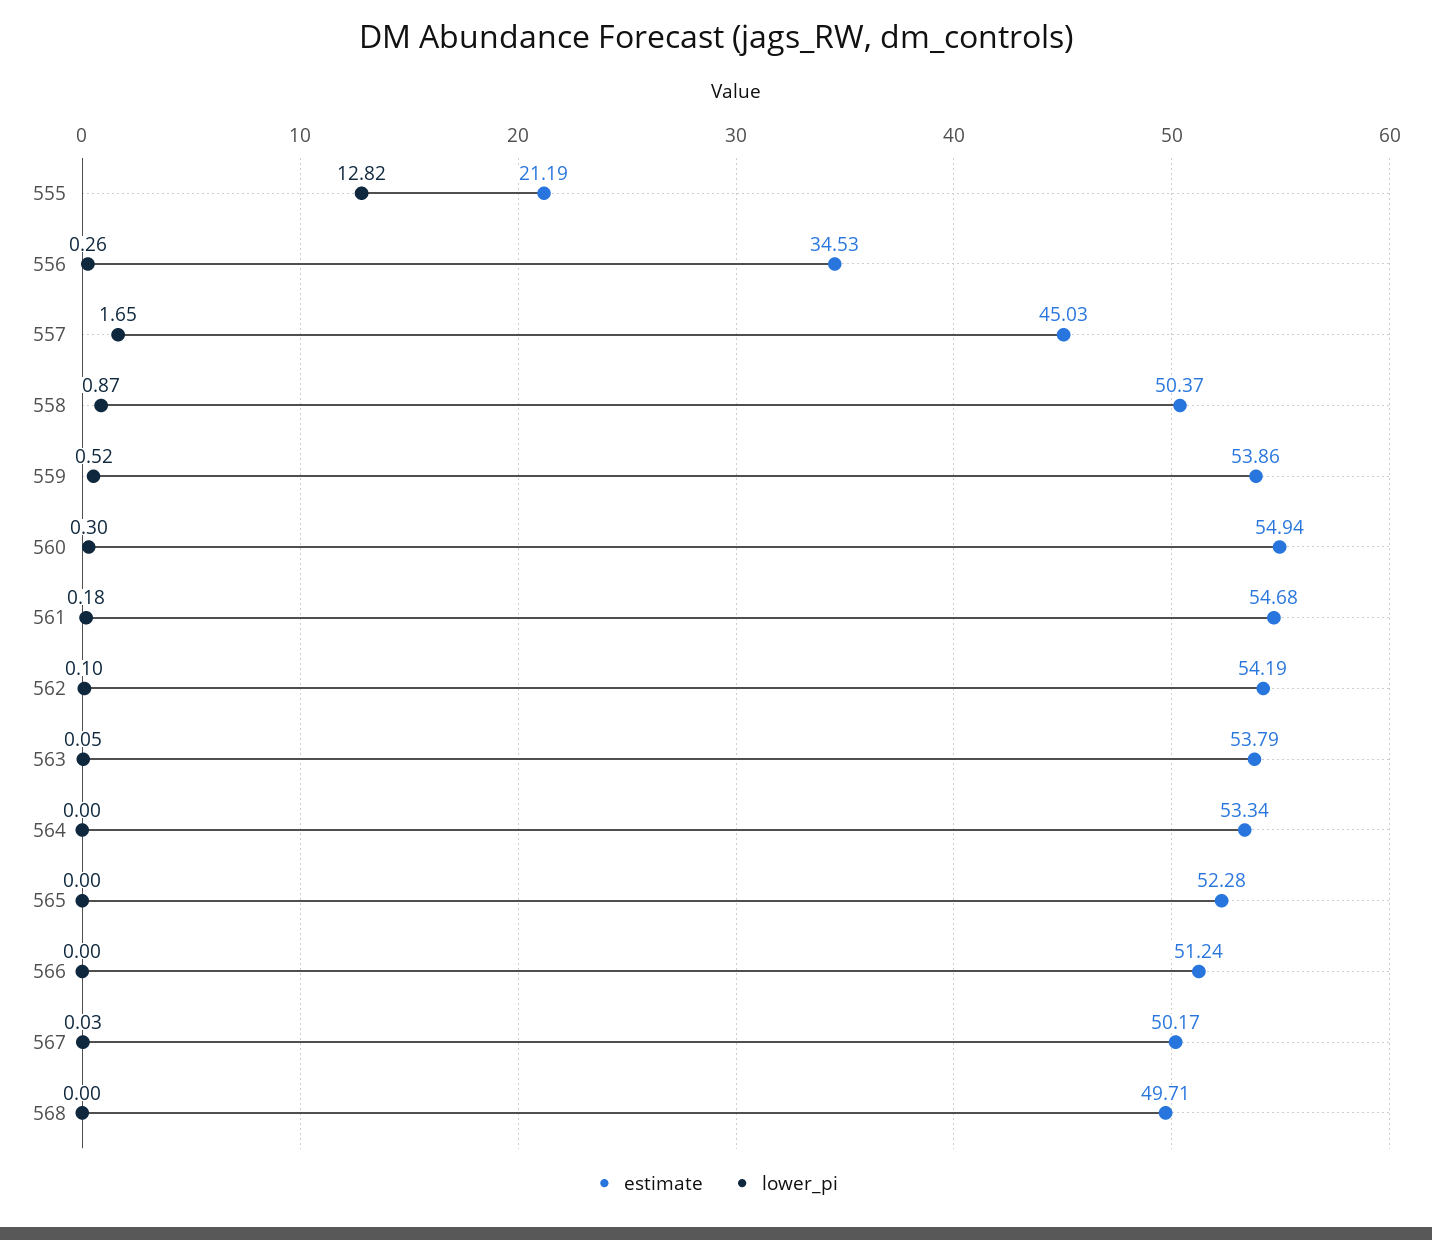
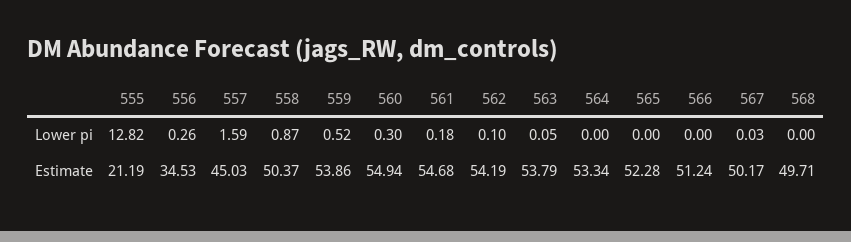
lower_pi, 557: 1.65 -> 1.59

